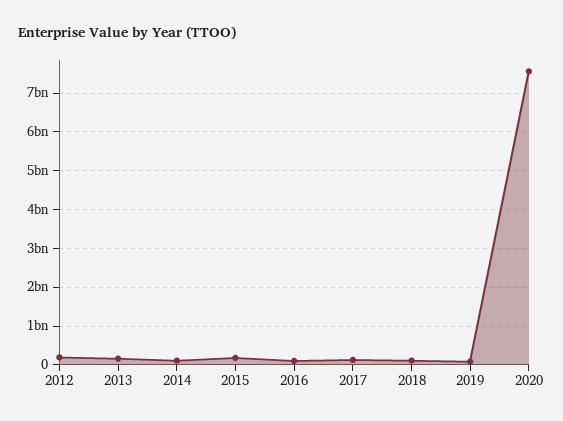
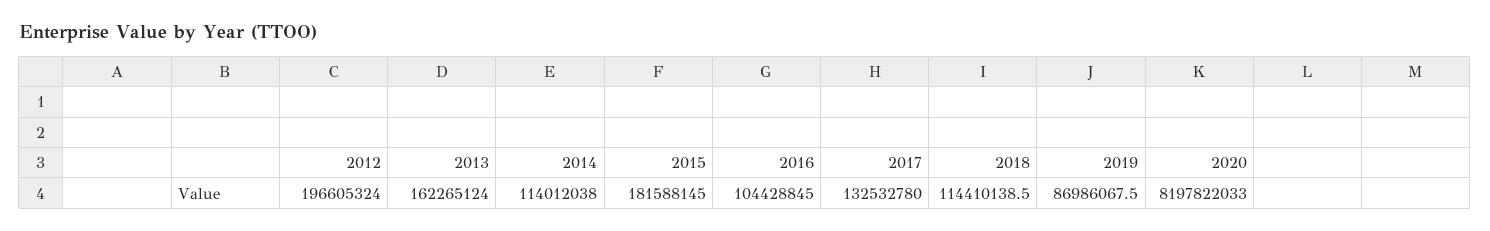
2020: 7600000000 -> 8197822033

